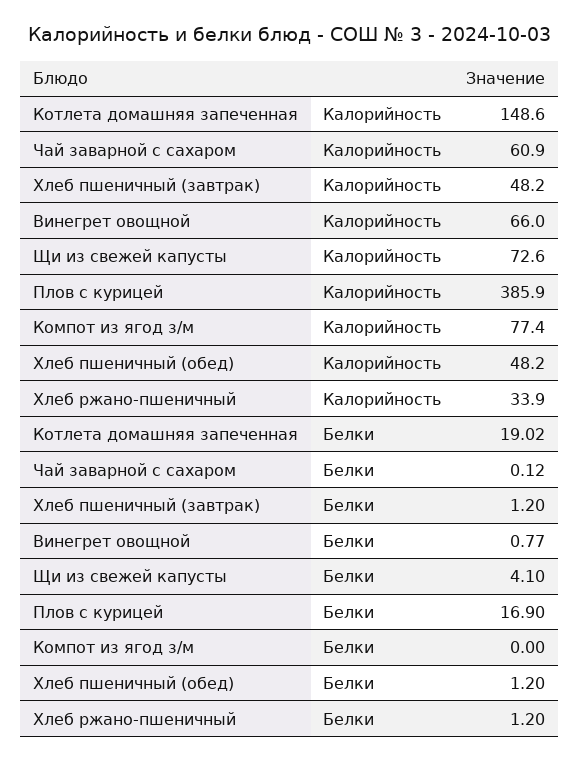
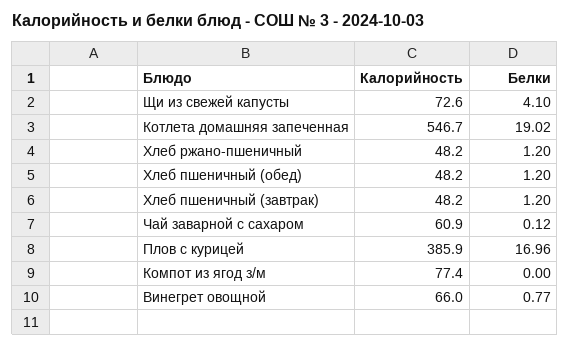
Котлета домашняя запеченная, Калорийность: 148.6 -> 546.7
Хлеб ржано-пшеничный, Калорийность: 33.9 -> 48.2
Плов с курицей, Белки: 16.9 -> 16.96

